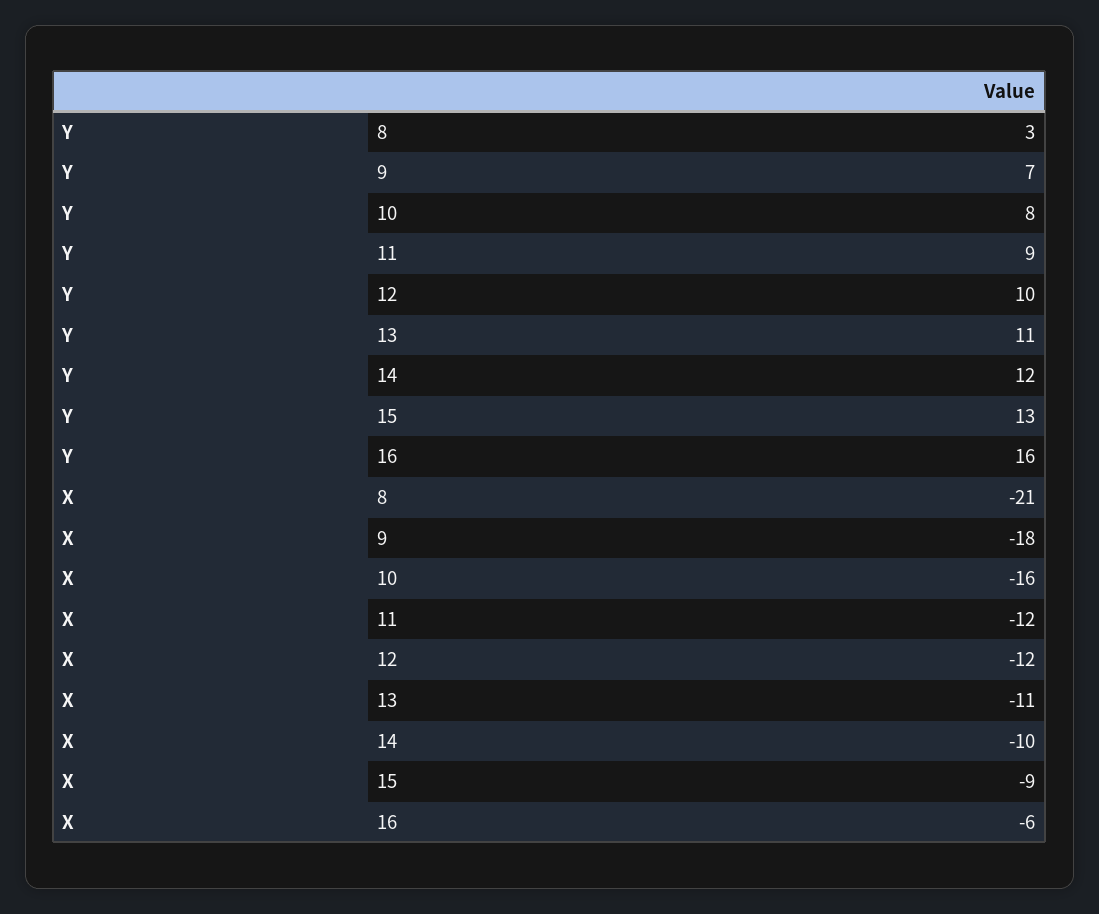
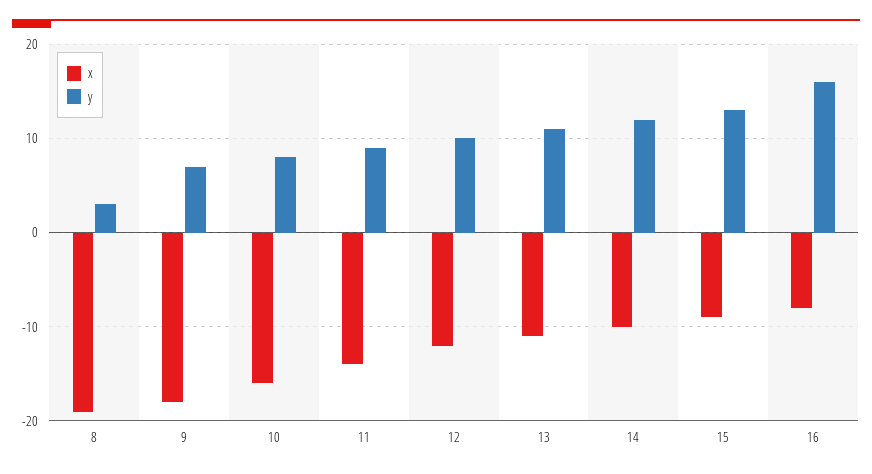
X, 8: -21 -> -19
X, 11: -12 -> -14
X, 16: -6 -> -8

